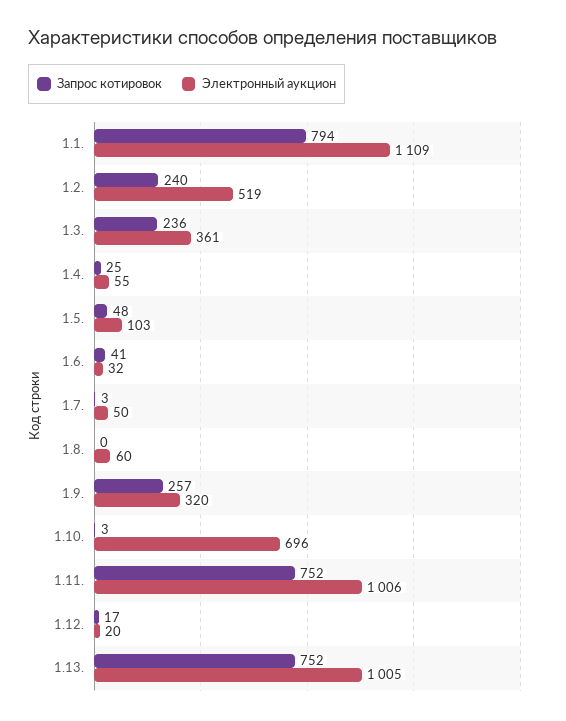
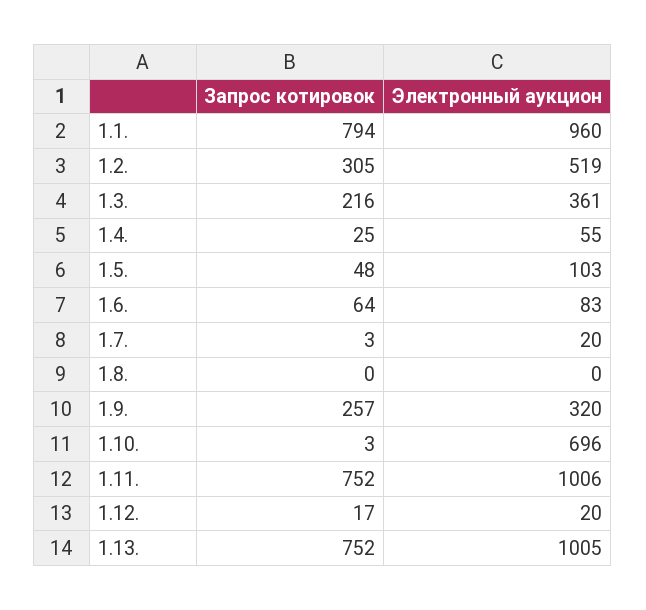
Электронный аукцион, 1.1.: 1109 -> 960
Запрос котировок, 1.2.: 240 -> 305
Запрос котировок, 1.3.: 236 -> 216
Запрос котировок, 1.6.: 41 -> 64
Электронный аукцион, 1.6.: 32 -> 83
Электронный аукцион, 1.7.: 50 -> 20
Электронный аукцион, 1.8.: 60 -> 0

